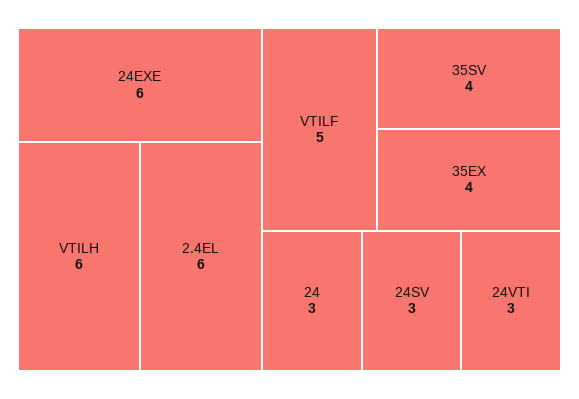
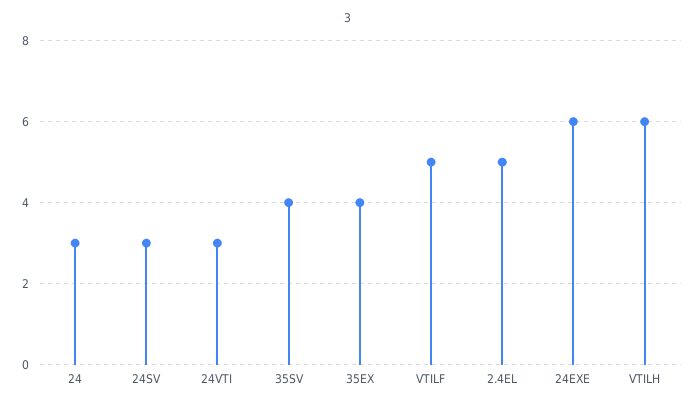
2.4EL: 6 -> 5

